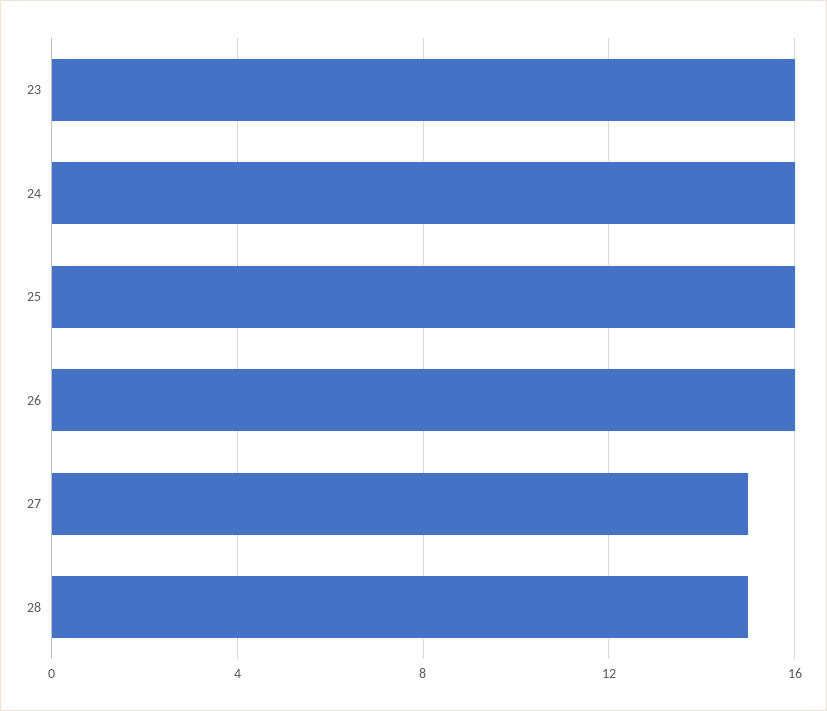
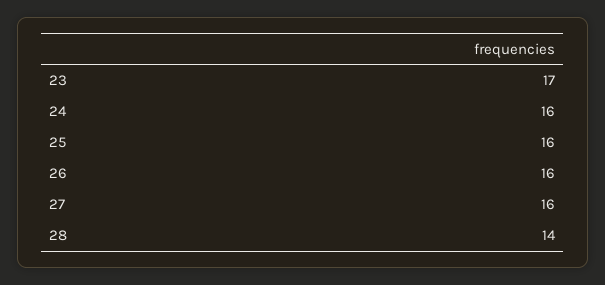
23: 16 -> 17
27: 15 -> 16
28: 15 -> 14

